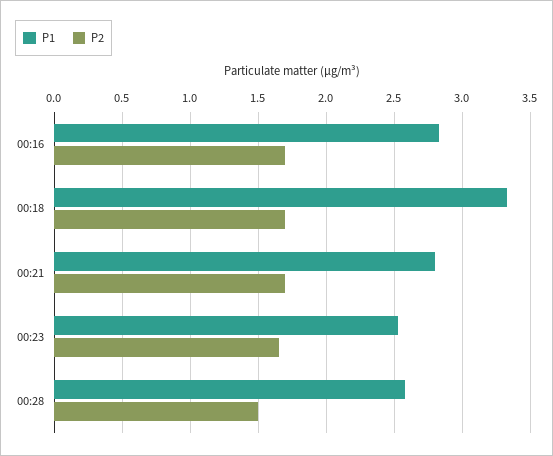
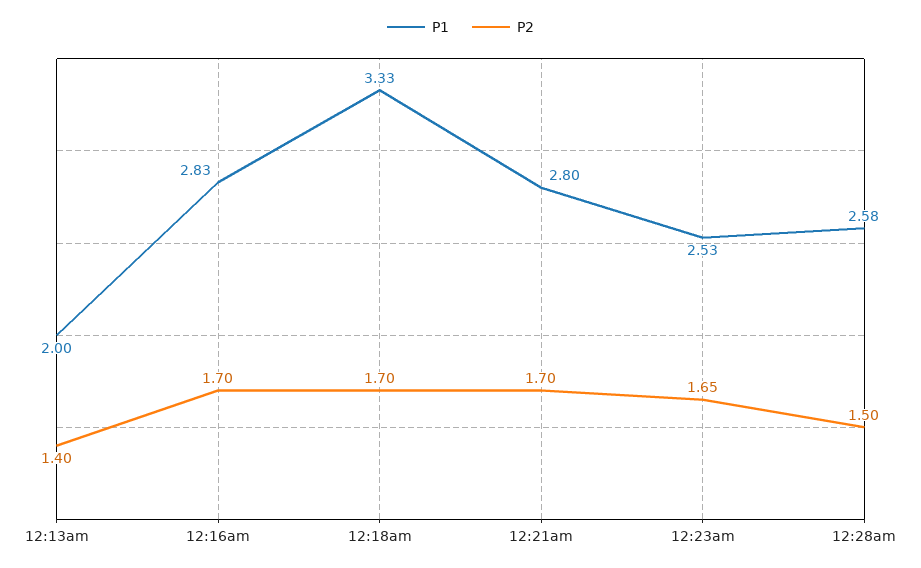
P1, 12:13am: none -> 2
P2, 12:13am: none -> 1.4

